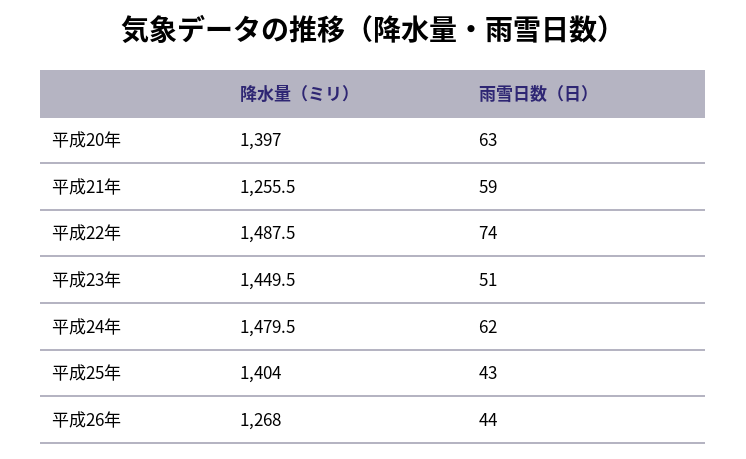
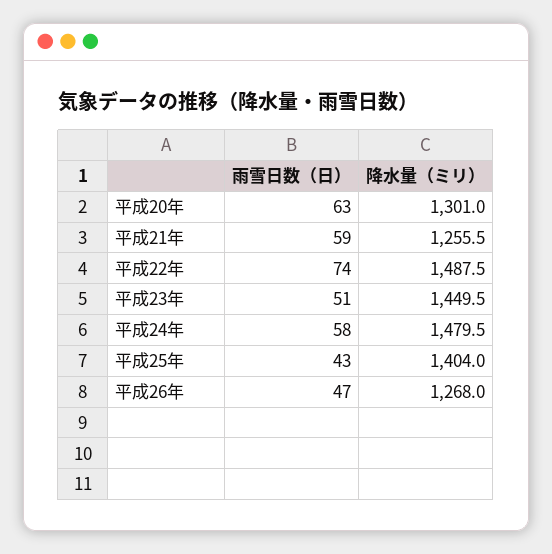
降水量（ミリ）, 平成20年: 1397 -> 1301
雨雪日数（日）, 平成24年: 62 -> 58
雨雪日数（日）, 平成26年: 44 -> 47

